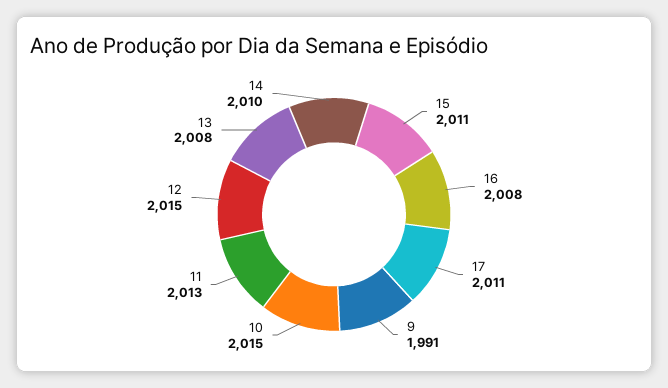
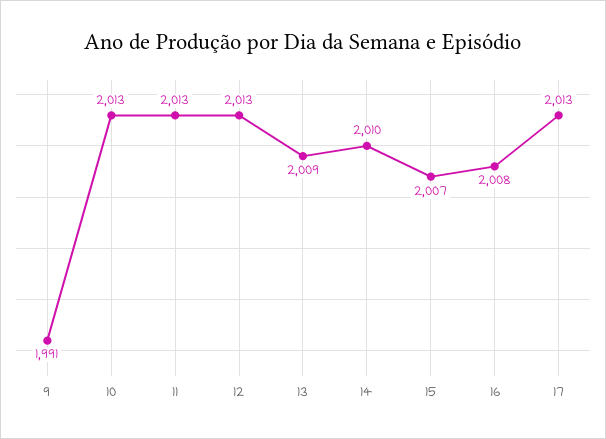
15: 2011 -> 2007
17: 2011 -> 2013
10: 2015 -> 2013
12: 2015 -> 2013
13: 2008 -> 2009

